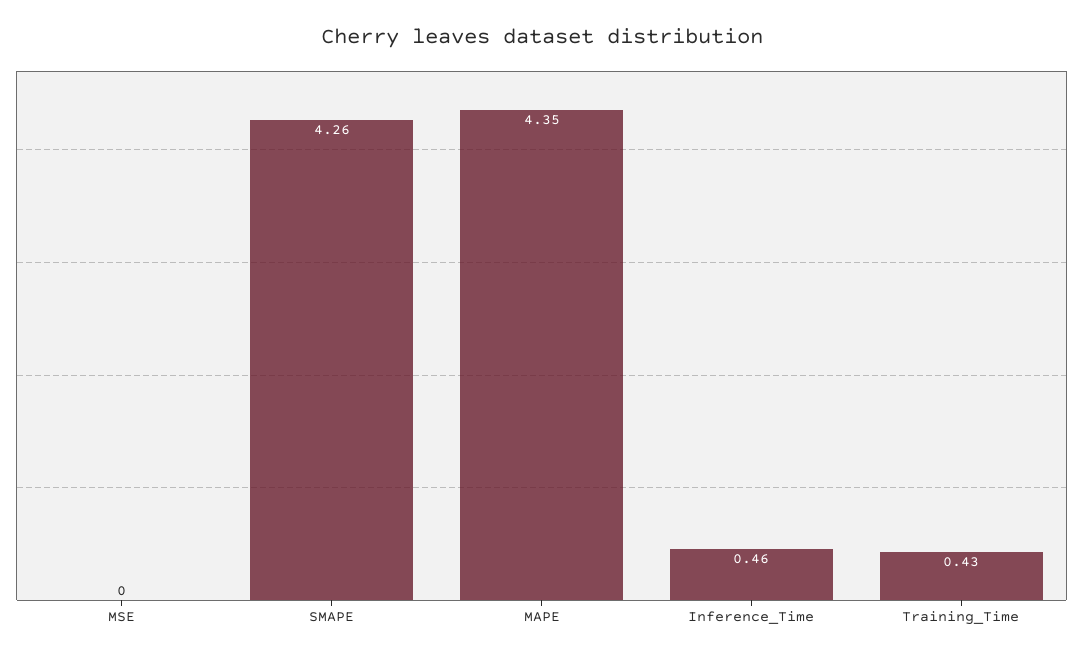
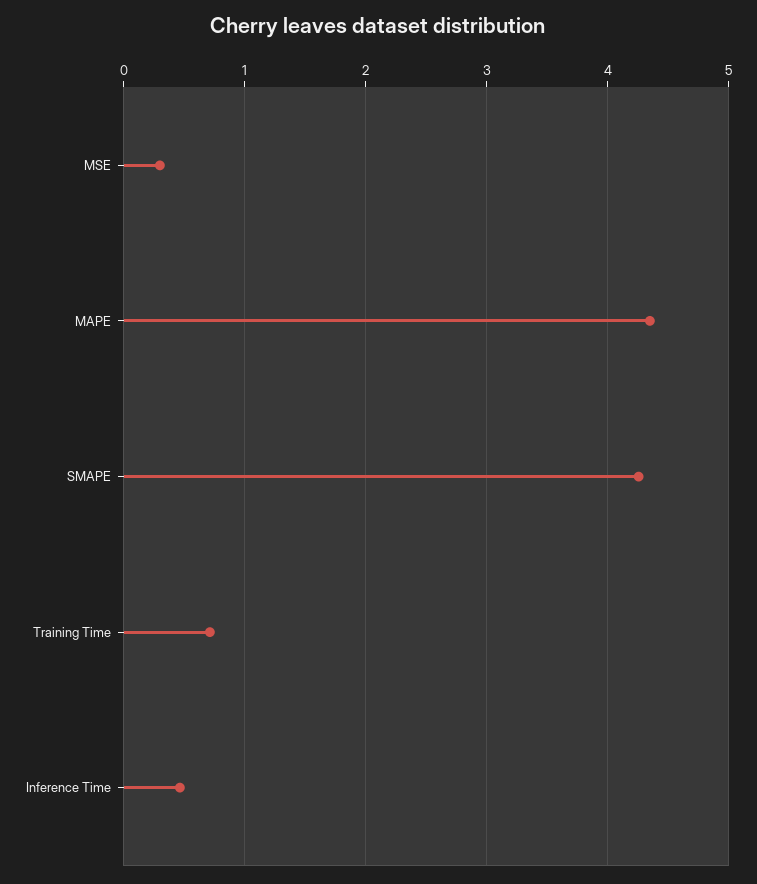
MSE: 0 -> 0.3
Training_Time: 0.43 -> 0.7

